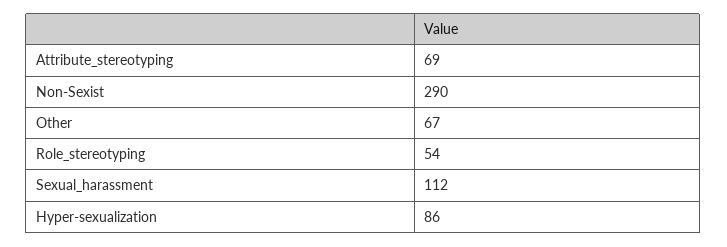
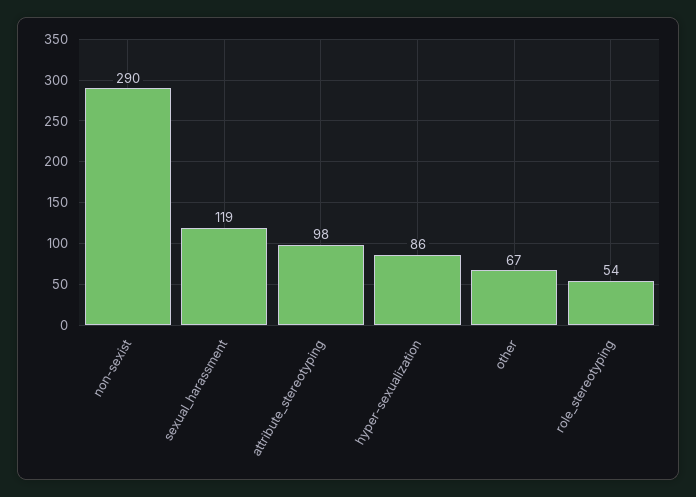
Attribute_stereotyping: 69 -> 98
Sexual_harassment: 112 -> 119

